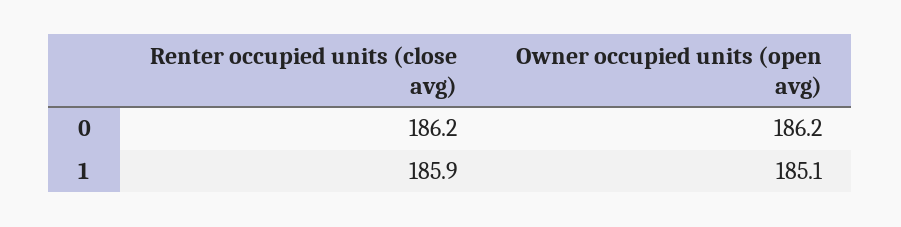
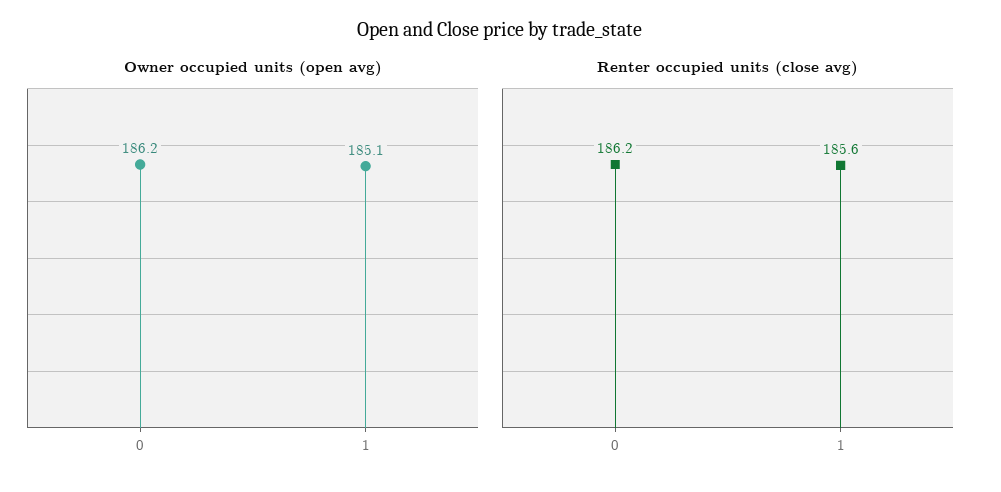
Renter occupied units (close avg), 1: 185.9 -> 185.6

